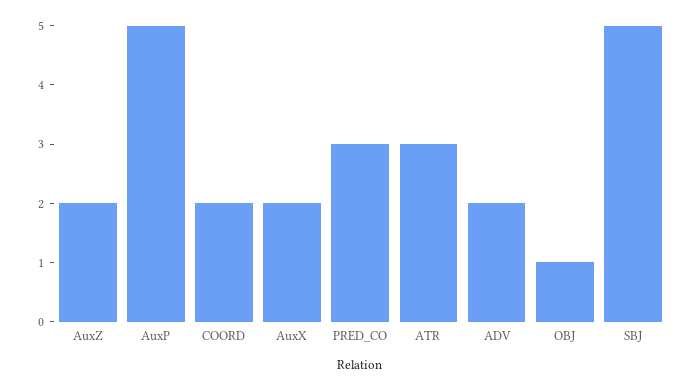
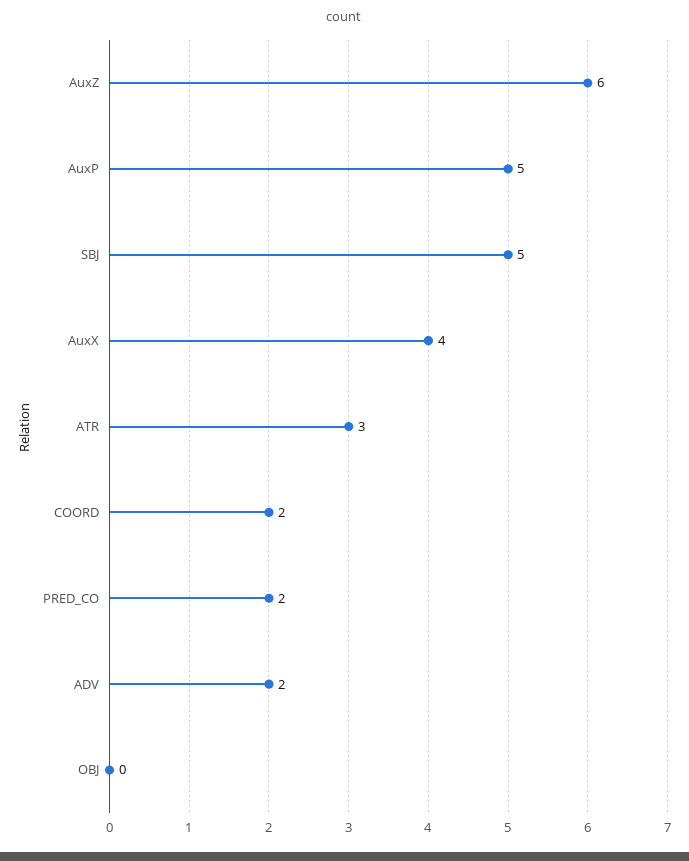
AuxZ: 2 -> 6
AuxX: 2 -> 4
PRED_CO: 3 -> 2
OBJ: 1 -> 0

